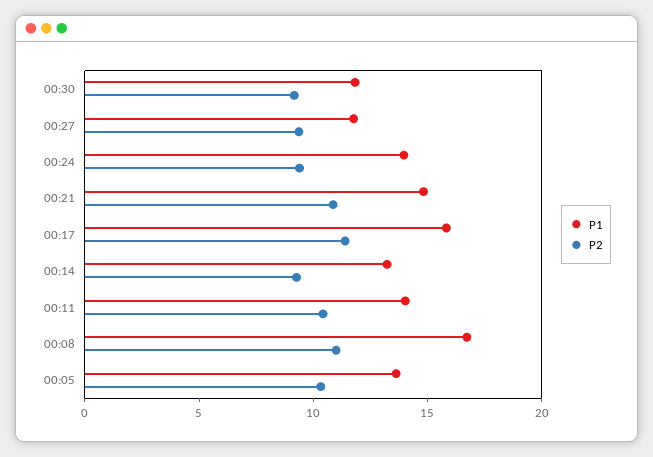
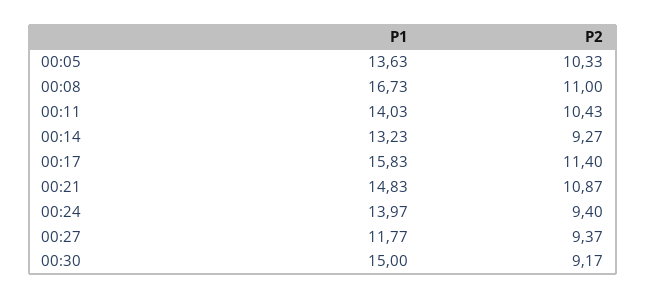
P1, 00:30: 12 -> 15

